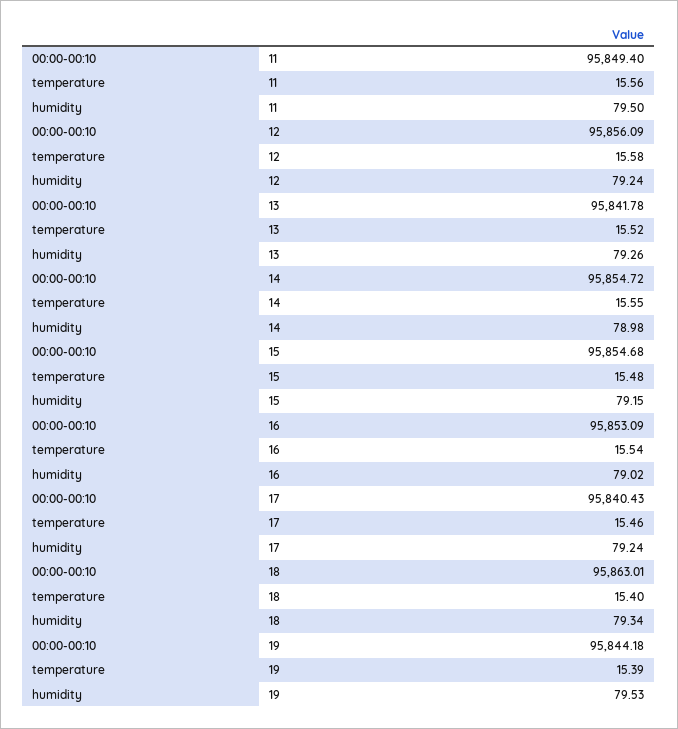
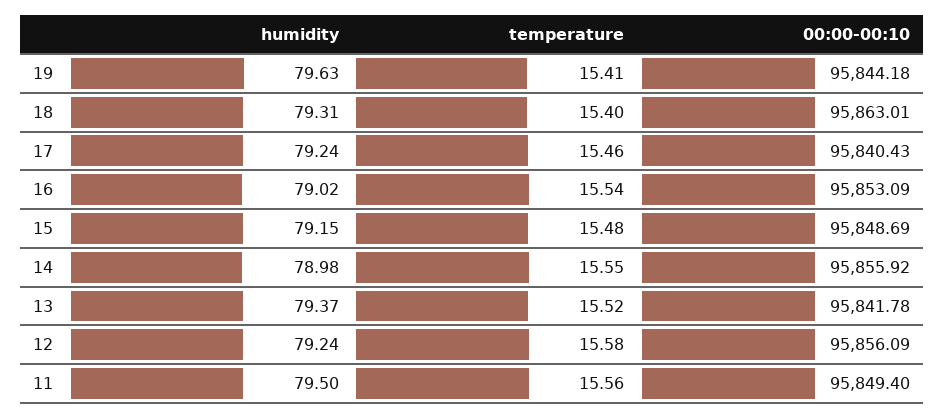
humidity, 13: 79.26 -> 79.37
00:00-00:10, 14: 95854.72 -> 95855.92
00:00-00:10, 15: 95854.68 -> 95848.69
humidity, 18: 79.34 -> 79.31
temperature, 19: 15.39 -> 15.41
humidity, 19: 79.53 -> 79.63

